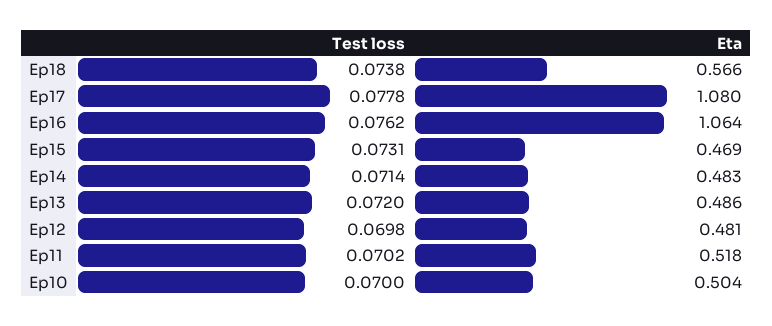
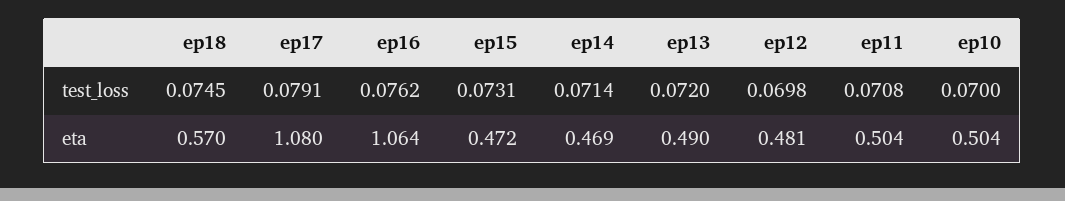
Test loss, Ep18: 0.0738 -> 0.0745
Eta, Ep18: 0.566 -> 0.57
Test loss, Ep17: 0.0778 -> 0.0791
Eta, Ep15: 0.469 -> 0.472
Eta, Ep14: 0.483 -> 0.469
Eta, Ep13: 0.486 -> 0.49
Test loss, Ep11: 0.0702 -> 0.0708
Eta, Ep11: 0.518 -> 0.504

